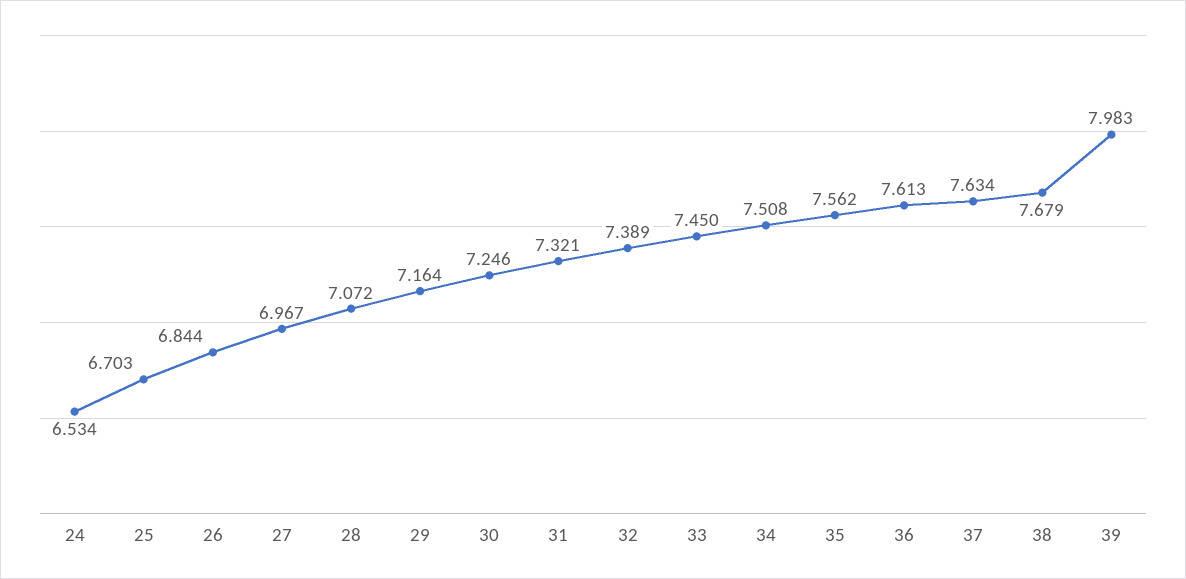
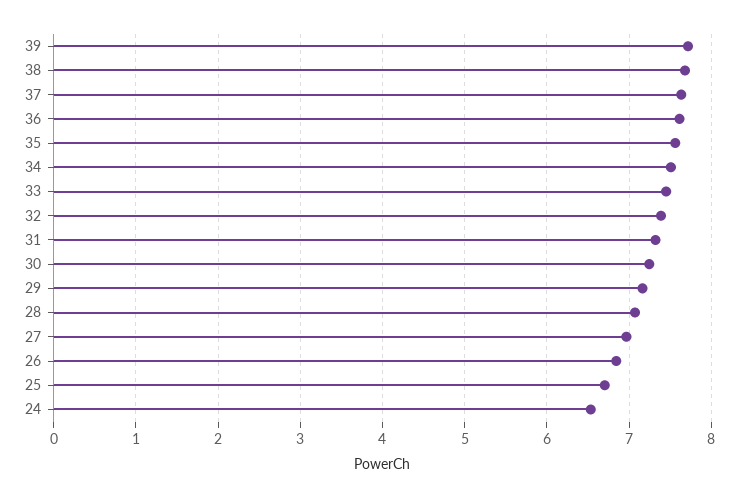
39: 7.983 -> 7.7

